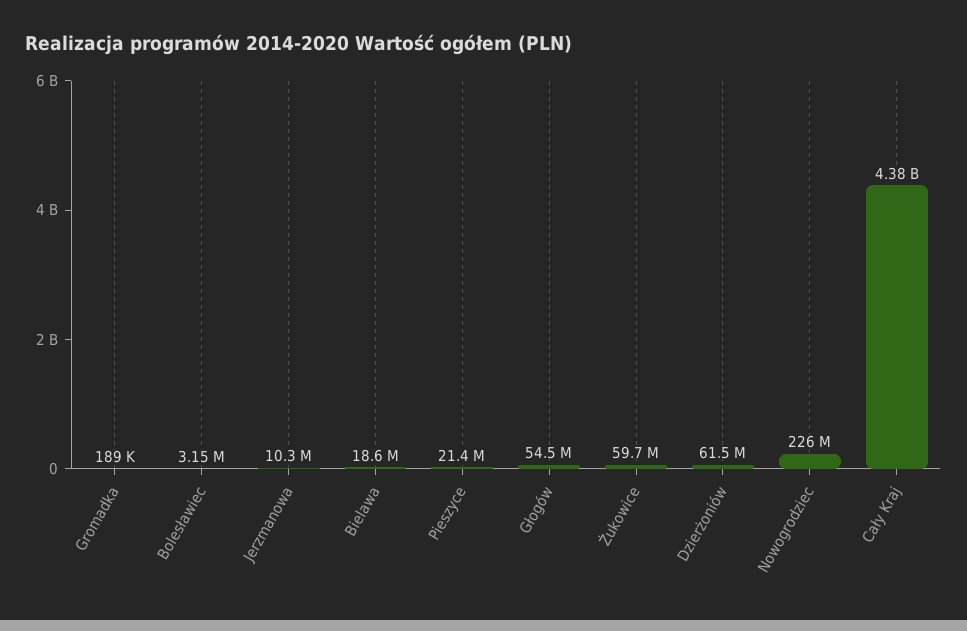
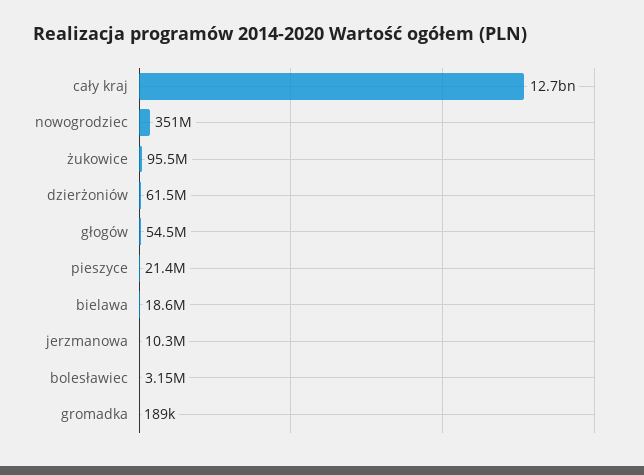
Żukowice: 59700000 -> 95500000
Nowogrodziec: 226000000 -> 351000000
Cały Kraj: 4380000000 -> 12700000000

